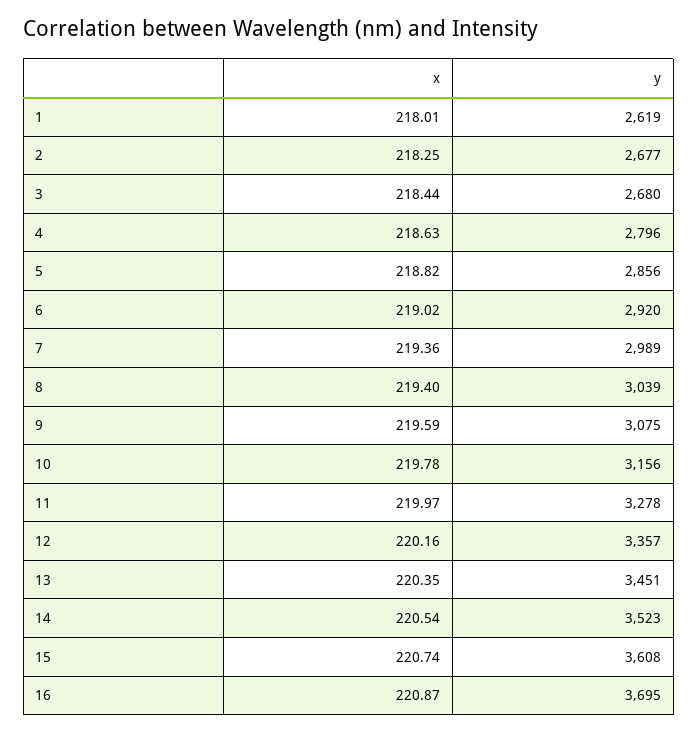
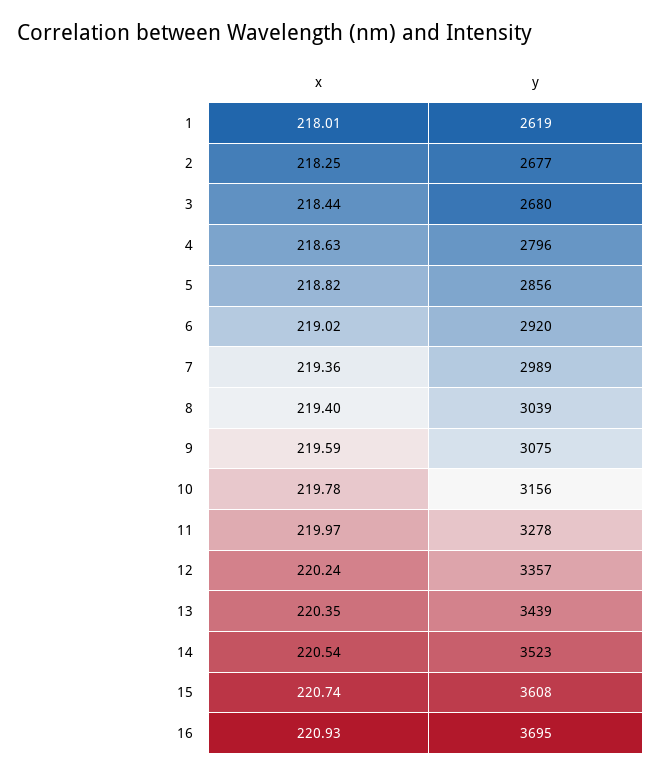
x, 12: 220.16 -> 220.24
y, 13: 3451 -> 3439
x, 16: 220.87 -> 220.93

